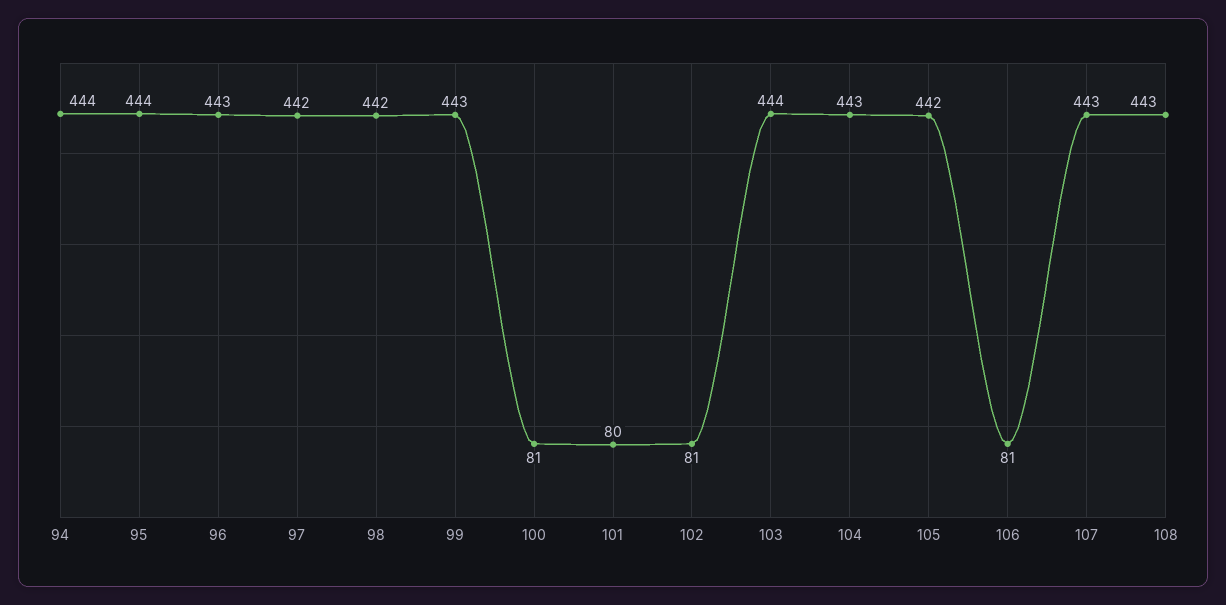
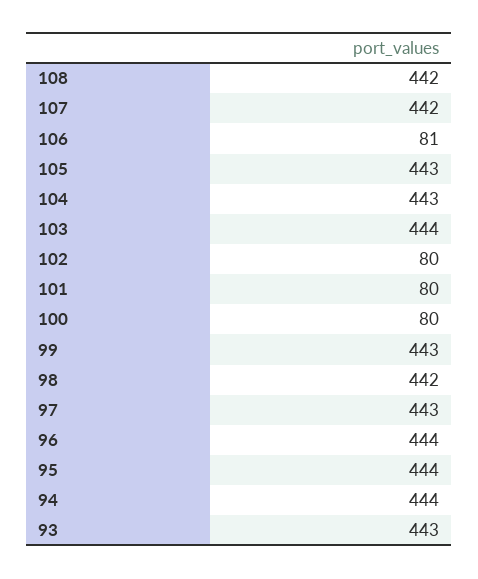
96: 443 -> 444
97: 442 -> 443
100: 81 -> 80
102: 81 -> 80
105: 442 -> 443
107: 443 -> 442
108: 443 -> 442
93: none -> 443

